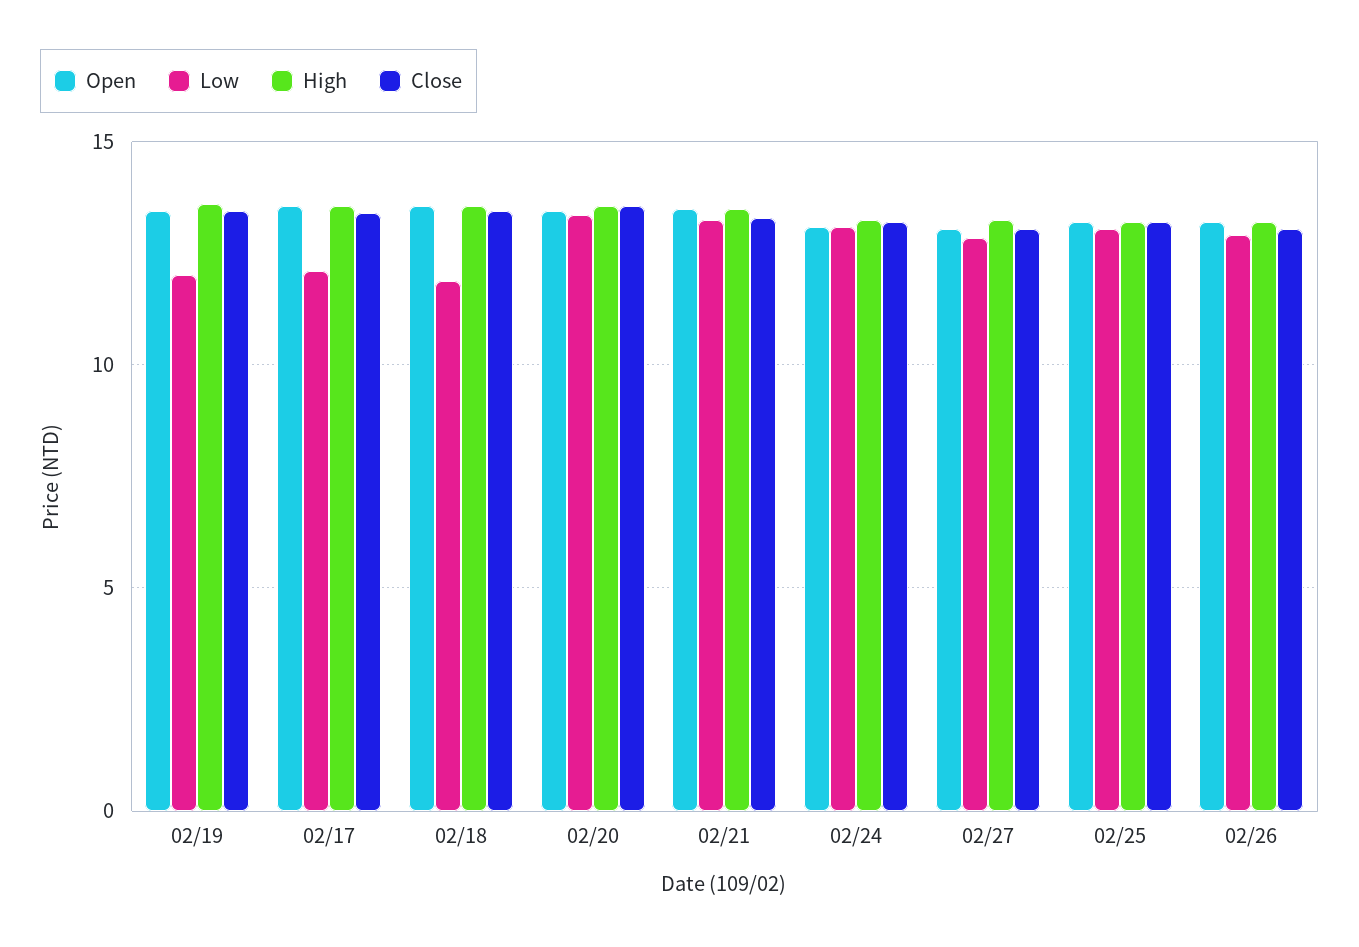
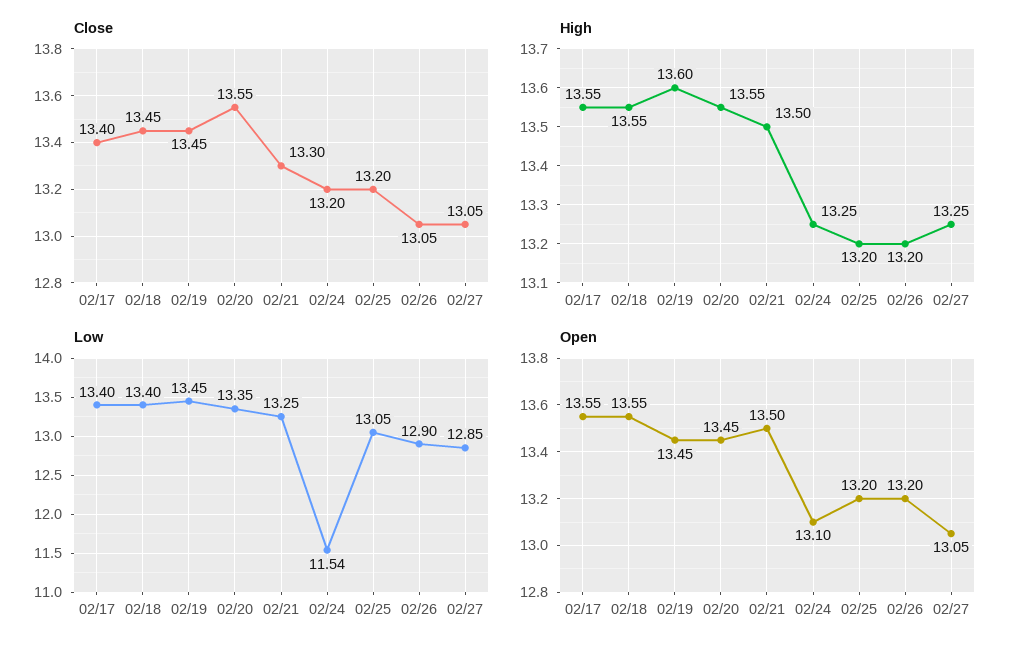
Low, 02/19: 12 -> 13.45
Low, 02/17: 12 -> 13.4
Low, 02/18: 12 -> 13.4
Low, 02/24: 13 -> 11.54

